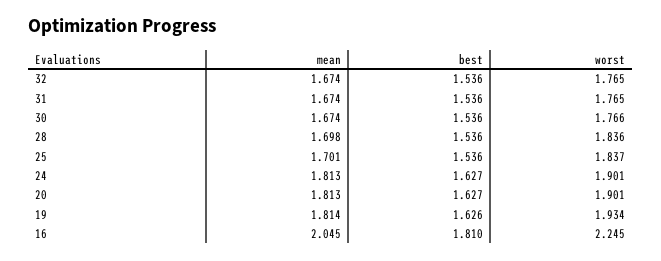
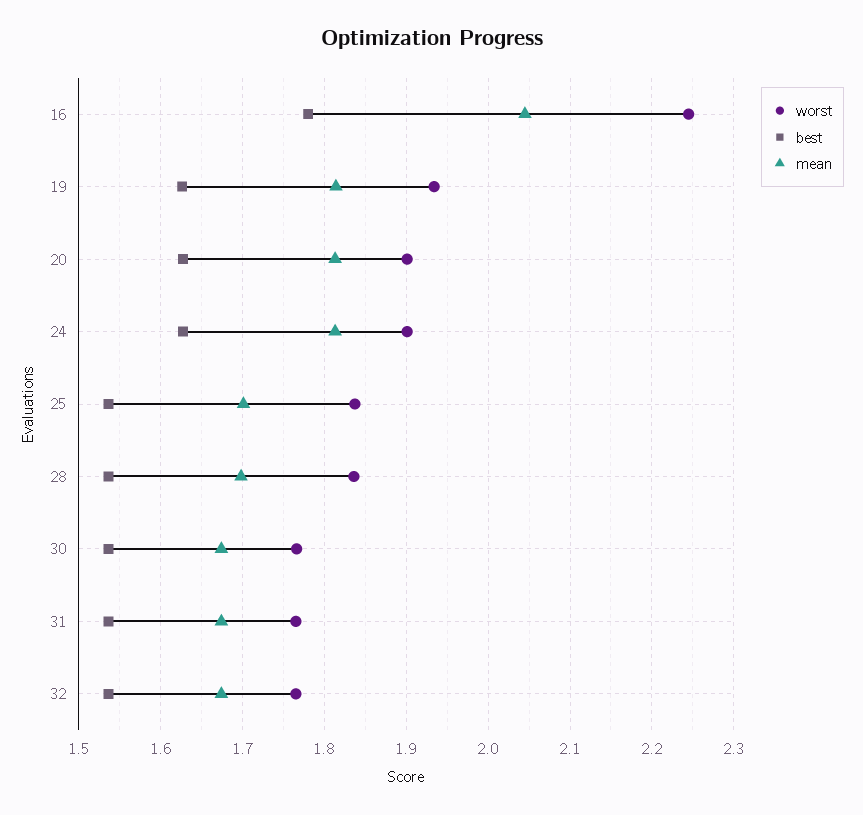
best, 16: 1.81 -> 1.78

